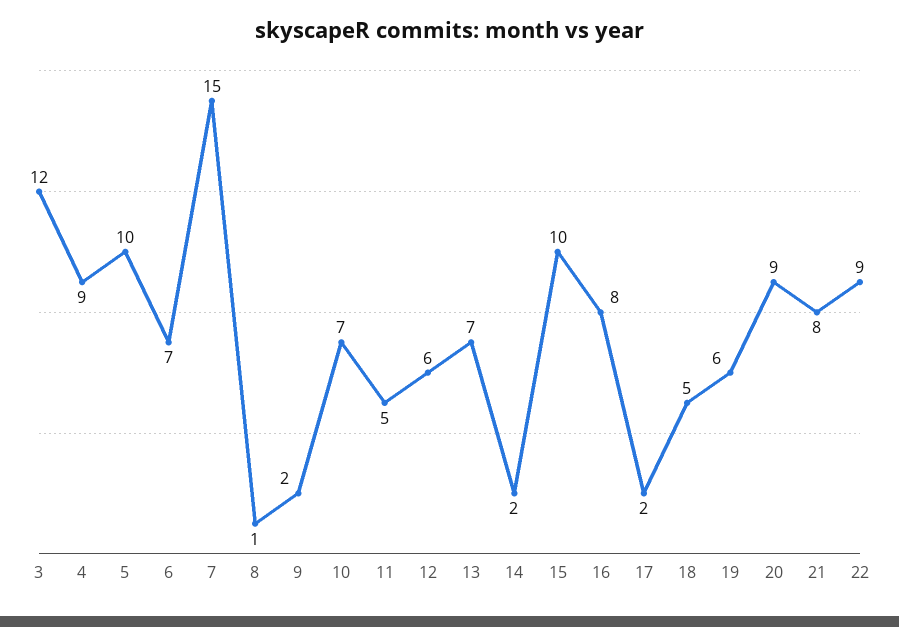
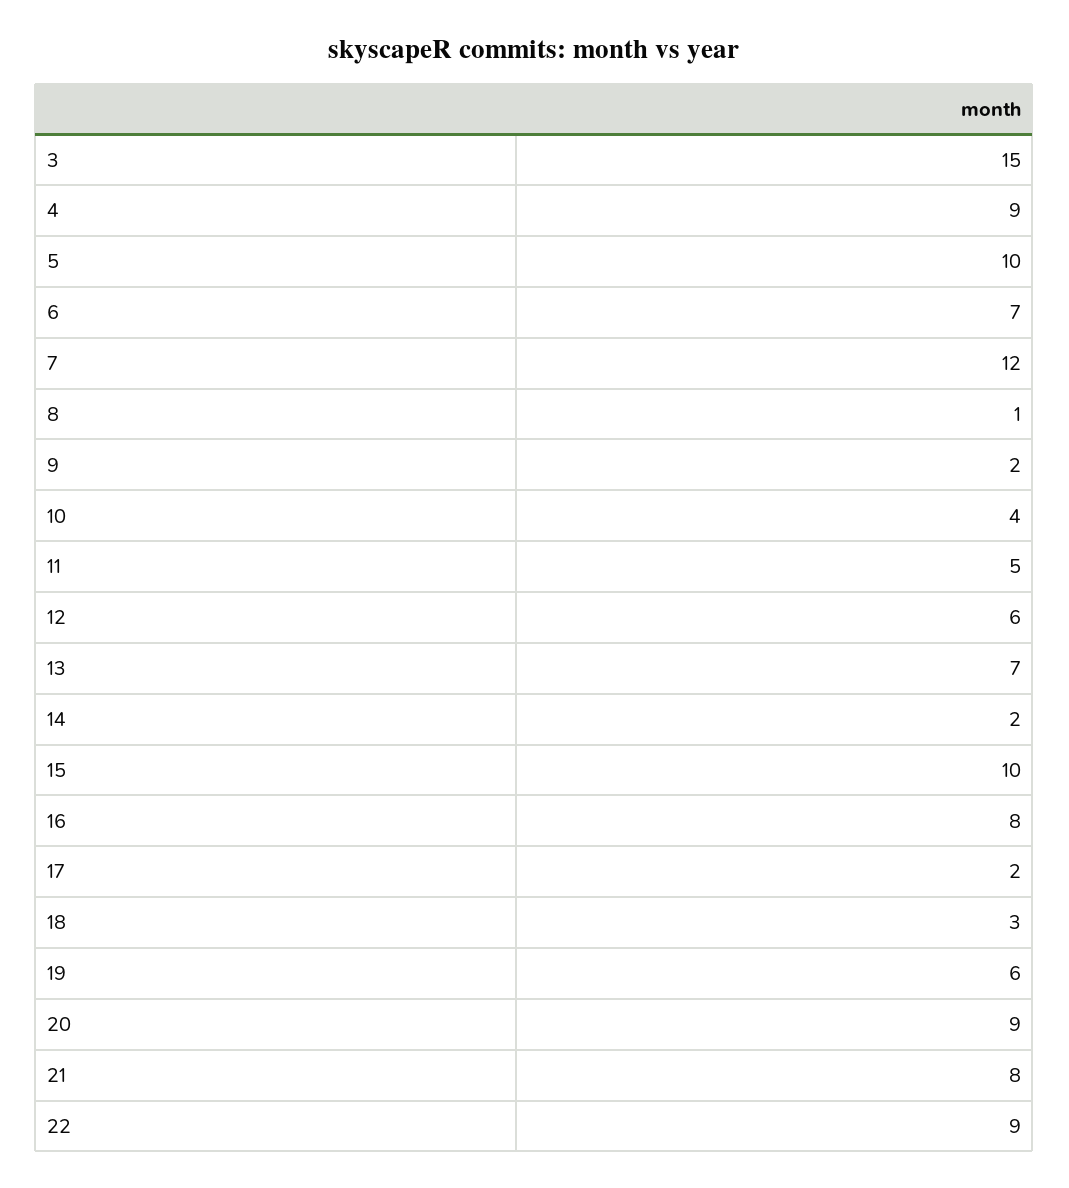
3: 12 -> 15
7: 15 -> 12
10: 7 -> 4
18: 5 -> 3

